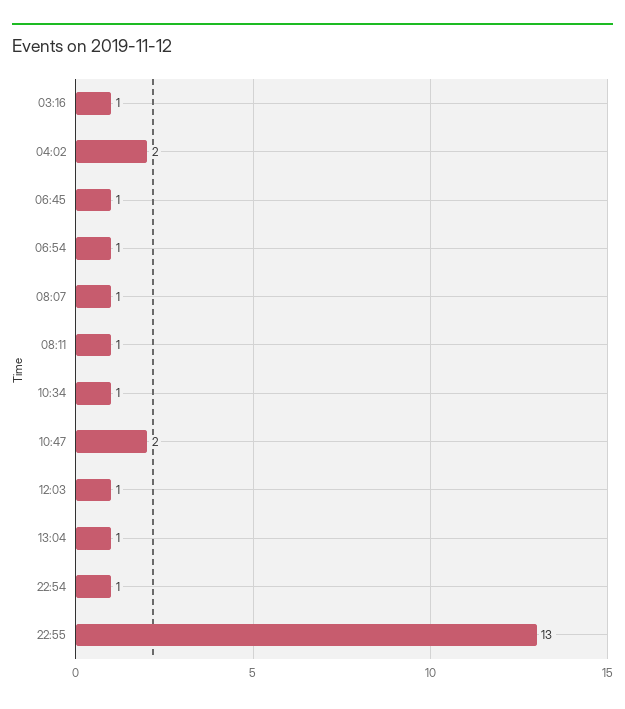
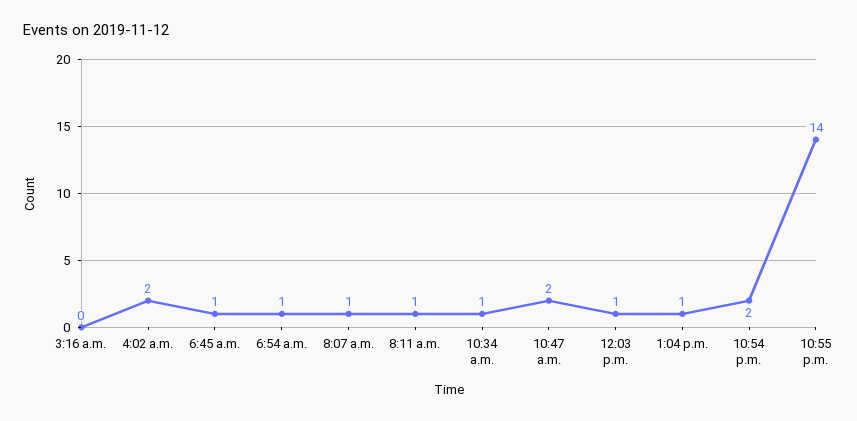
03:16: 1 -> 0
22:54: 1 -> 2
22:55: 13 -> 14

